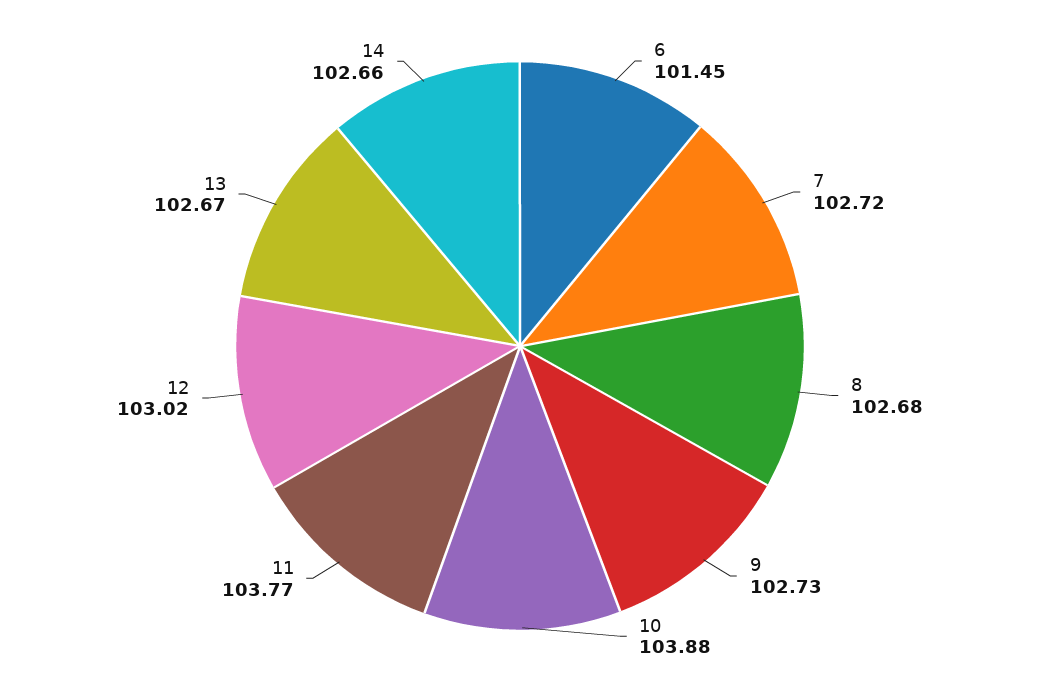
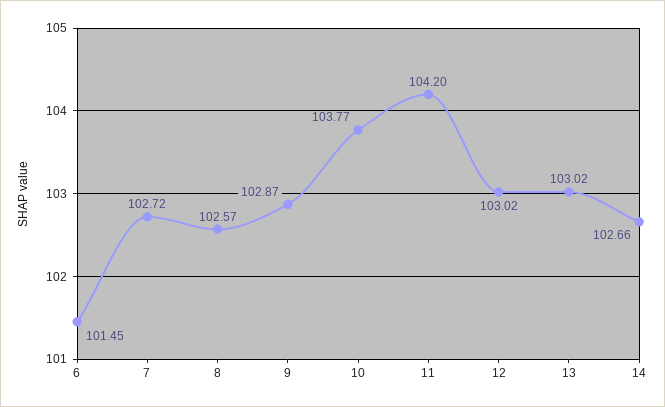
8: 102.68 -> 102.57
9: 102.73 -> 102.87
10: 103.88 -> 103.77
11: 103.77 -> 104.2
13: 102.67 -> 103.02

